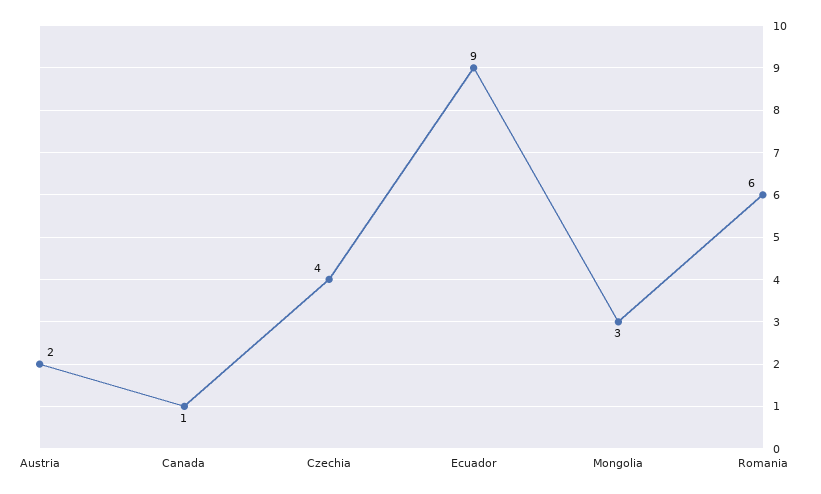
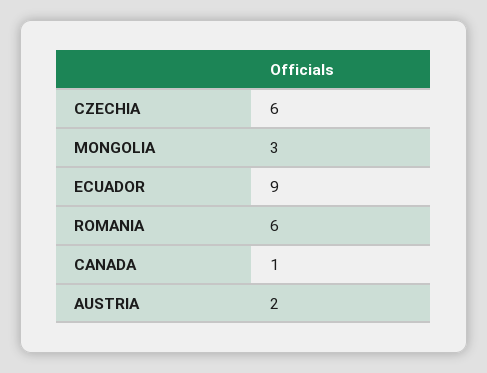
Czechia: 4 -> 6

